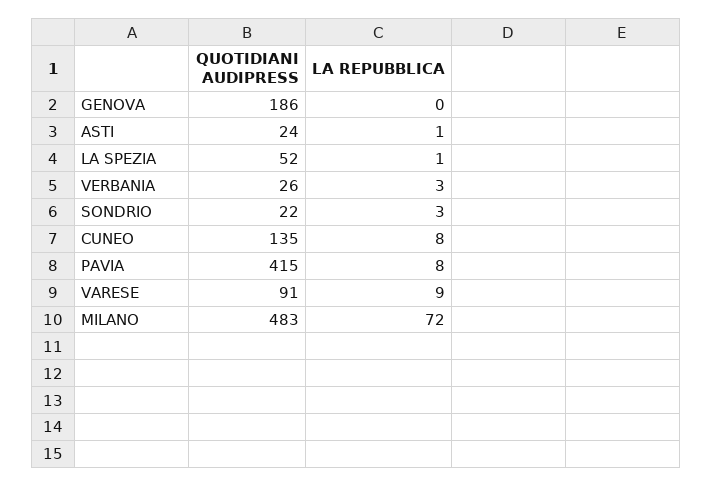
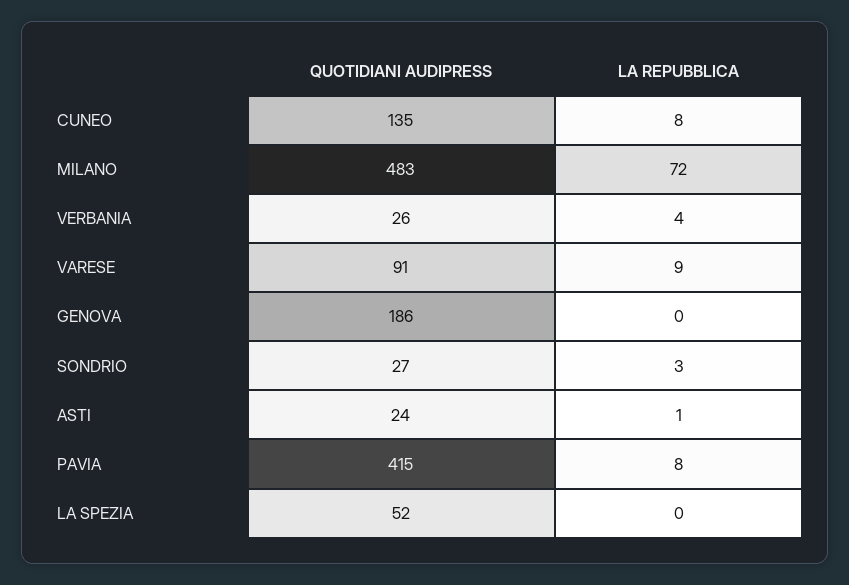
LA REPUBBLICA, LA SPEZIA: 1 -> 0
LA REPUBBLICA, VERBANIA: 3 -> 4
QUOTIDIANI AUDIPRESS, SONDRIO: 22 -> 27

